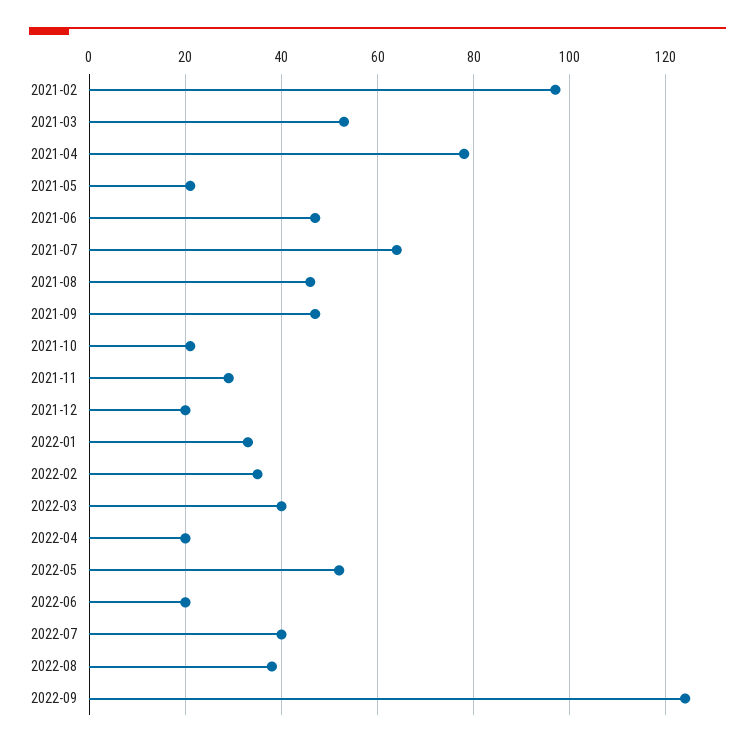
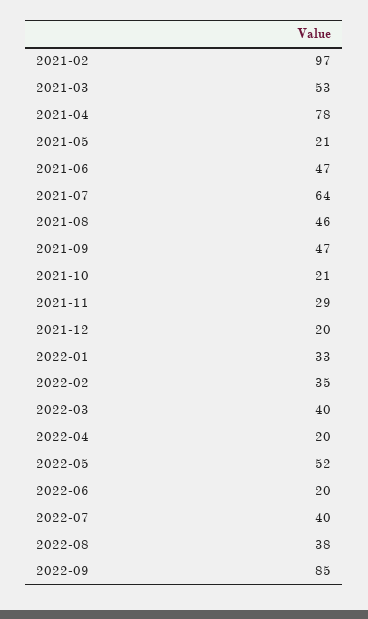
2022-09: 125 -> 85

